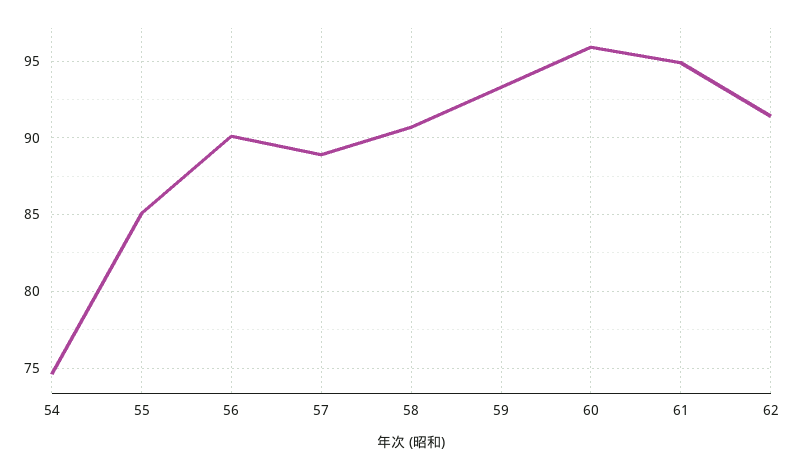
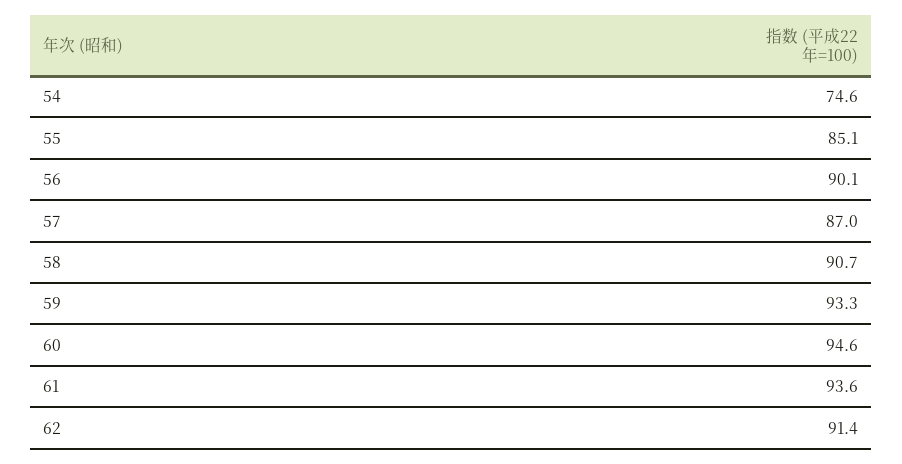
57: 89 -> 87
60: 96 -> 94.6
61: 95 -> 93.6

